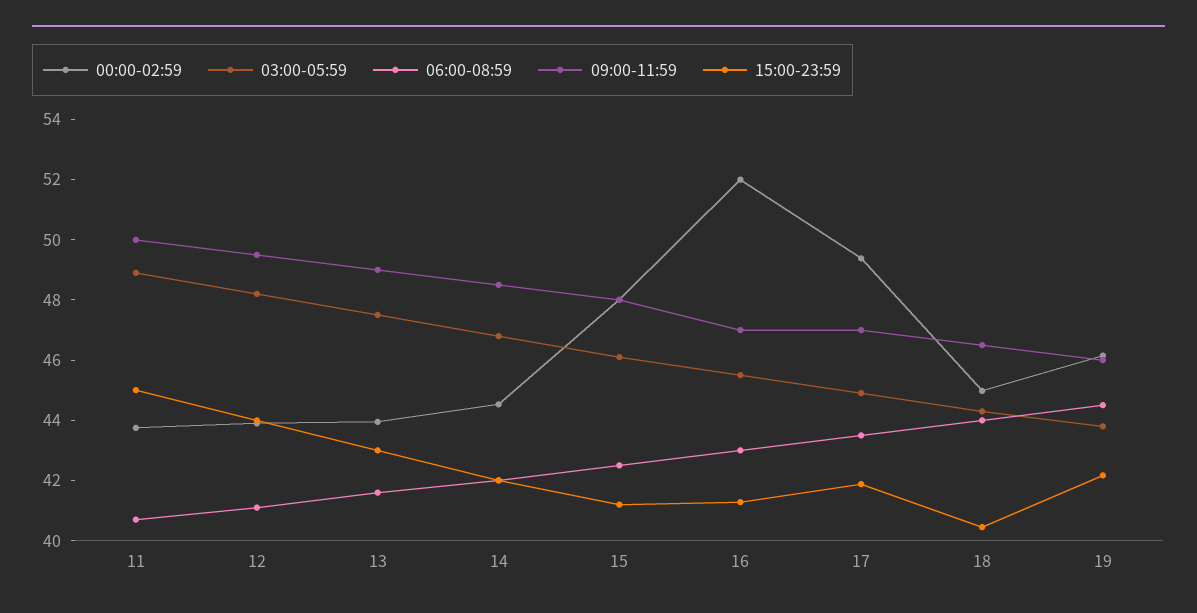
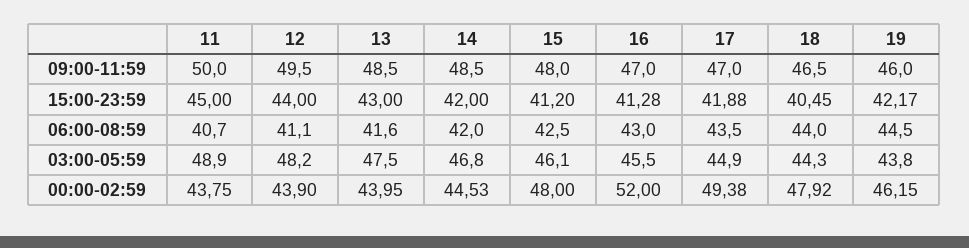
09:00-11:59, 13: 49 -> 48.5
00:00-02:59, 18: 45 -> 47.92

